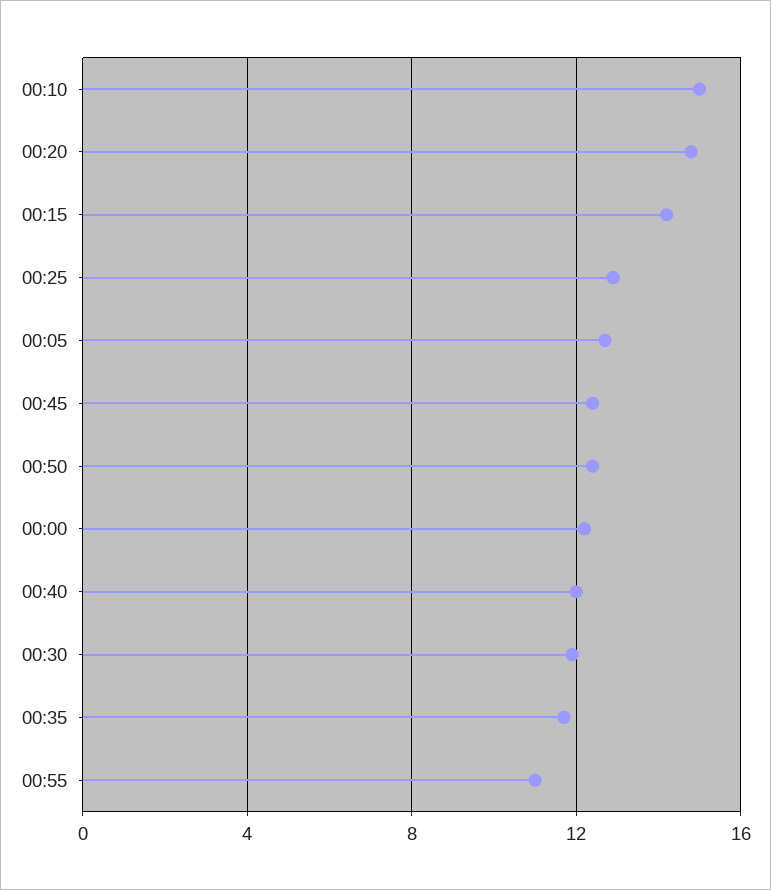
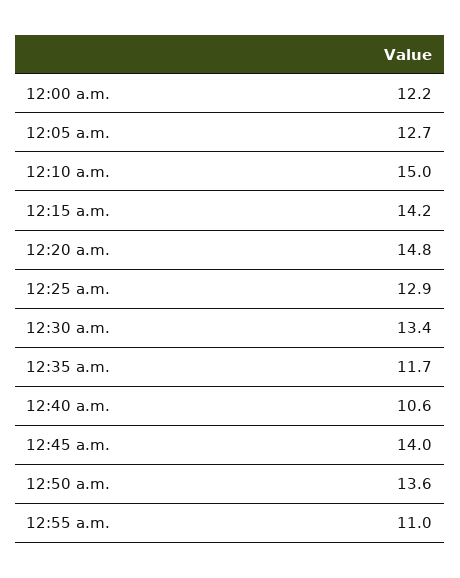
00:45: 12.5 -> 14
00:50: 12.5 -> 13.6
00:40: 12 -> 10.6
00:30: 12 -> 13.4

